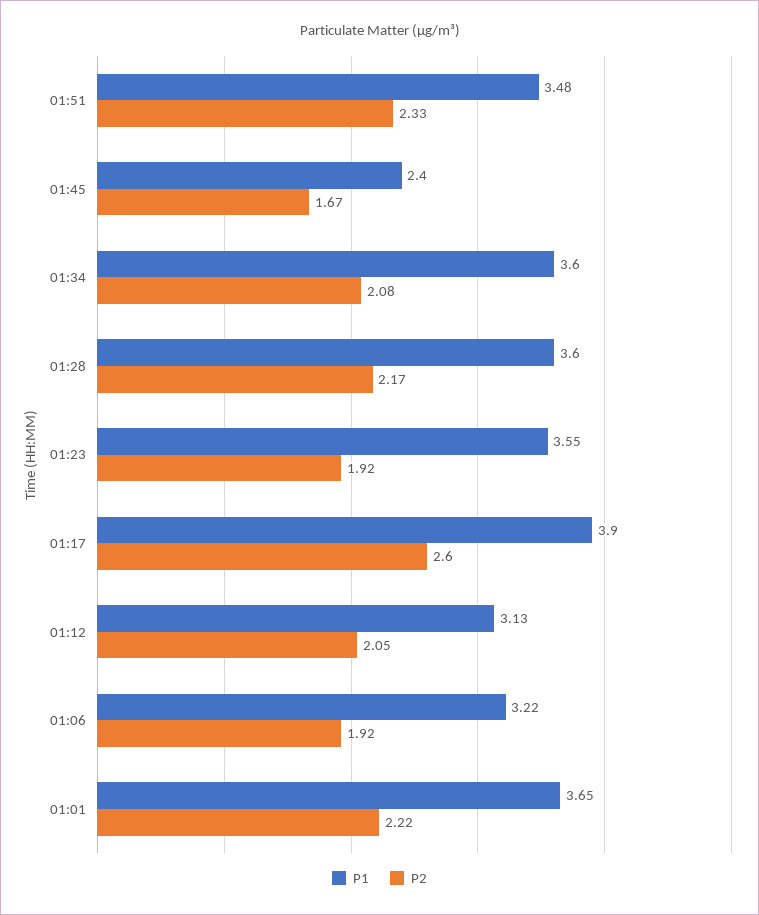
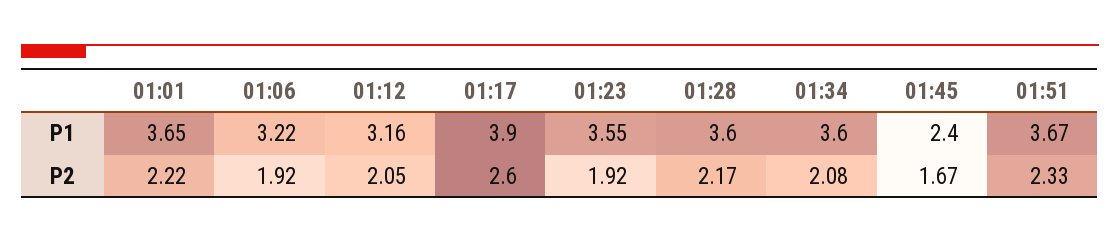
P1, 01:51: 3.48 -> 3.67
P1, 01:12: 3.13 -> 3.16

